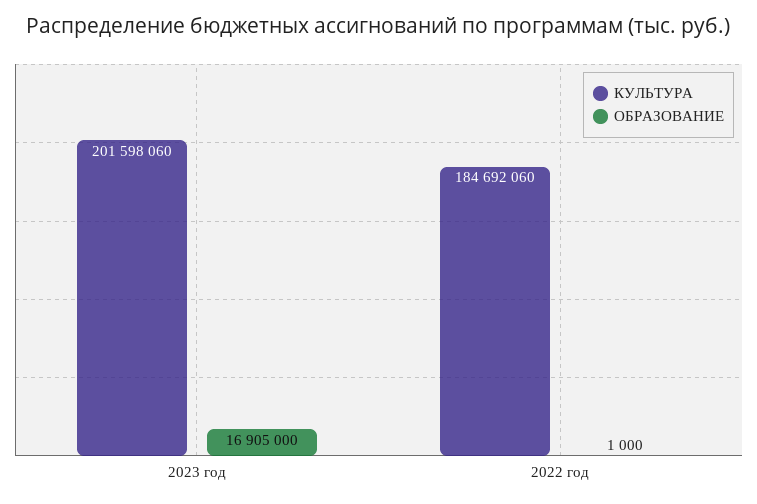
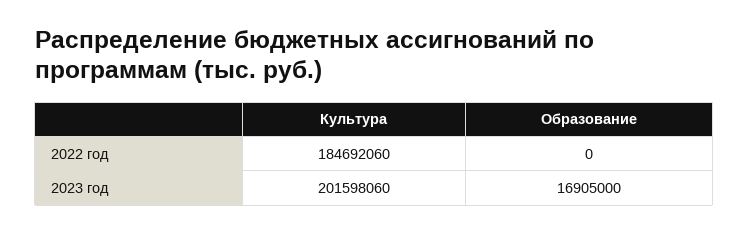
ОБРАЗОВАНИЕ, 2022 год: 1000 -> 0

